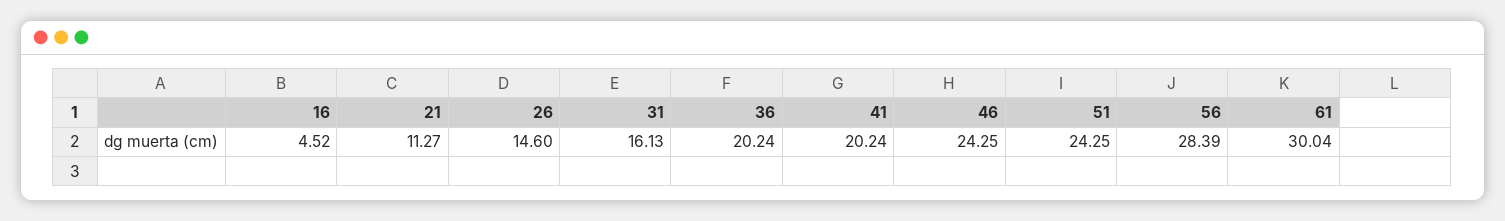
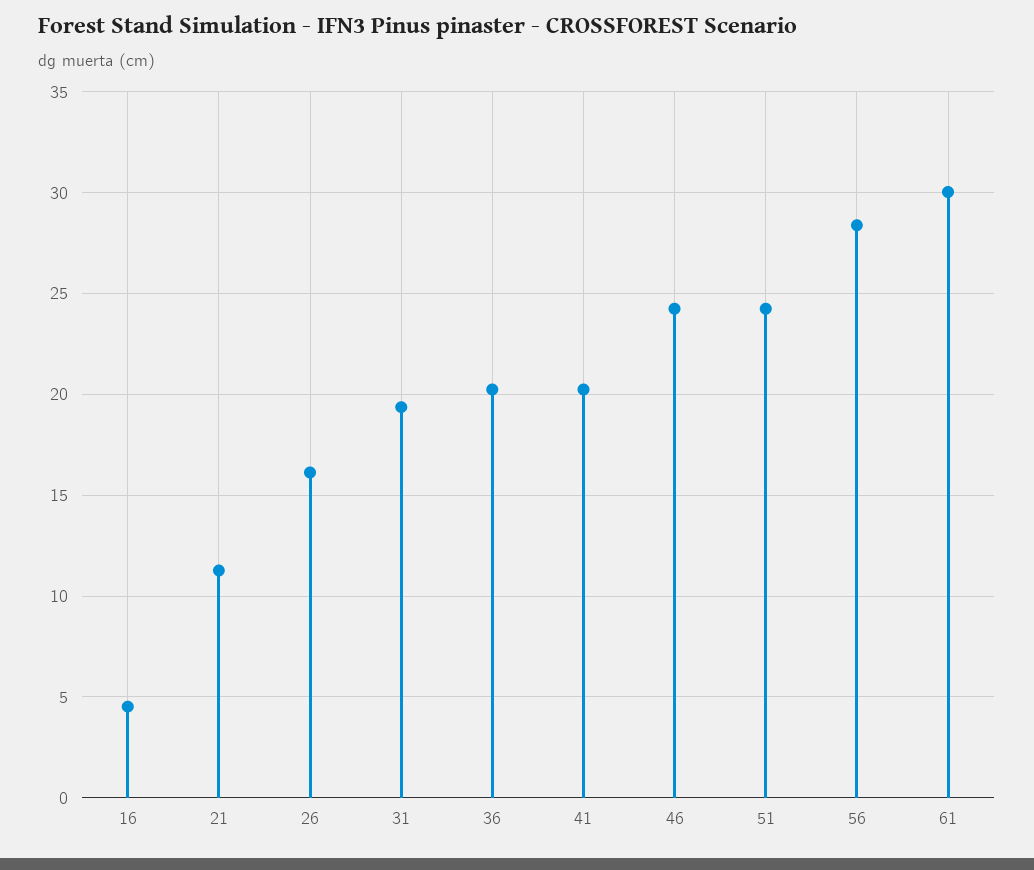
26: 14.6 -> 16
31: 16.13 -> 19.5

